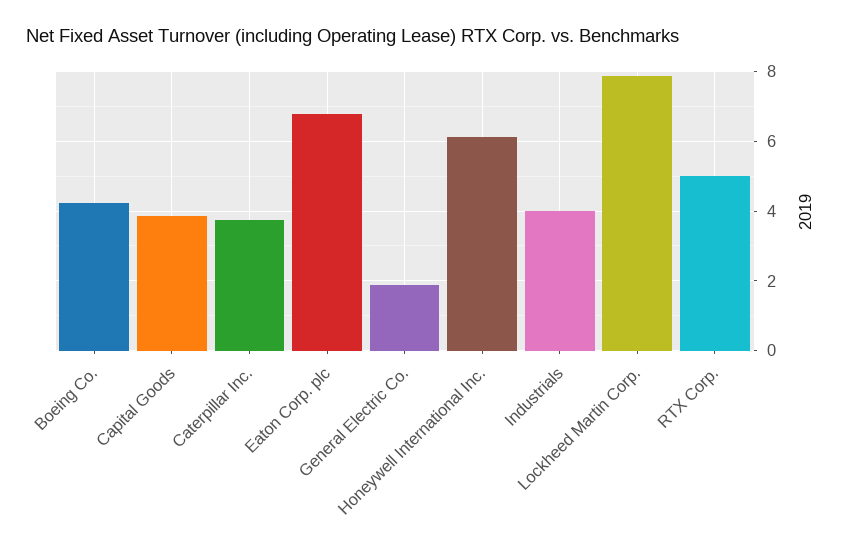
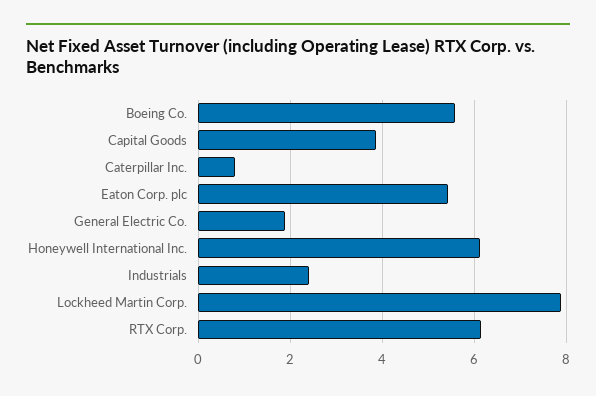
Boeing Co.: 4.2 -> 5.6
Caterpillar Inc.: 3.8 -> 0.8
Eaton Corp. plc: 6.8 -> 5.4
Industrials: 4 -> 2.4
RTX Corp.: 5 -> 6.2

